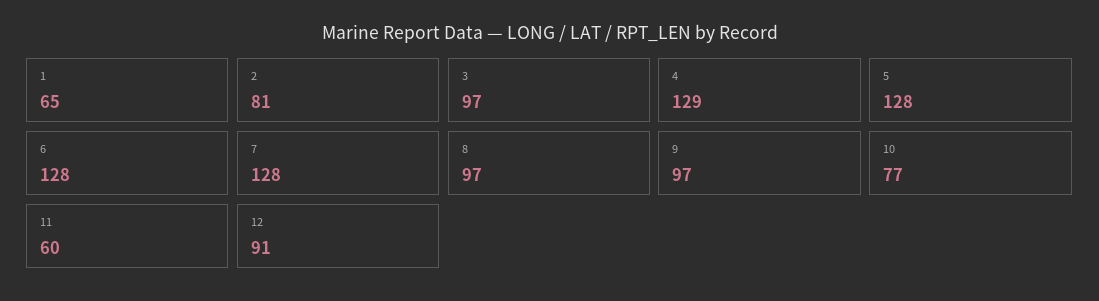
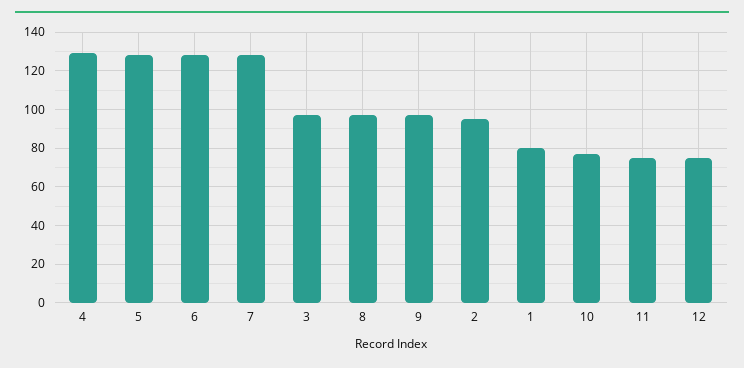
1: 65 -> 80
2: 81 -> 95
11: 60 -> 75
12: 91 -> 75

